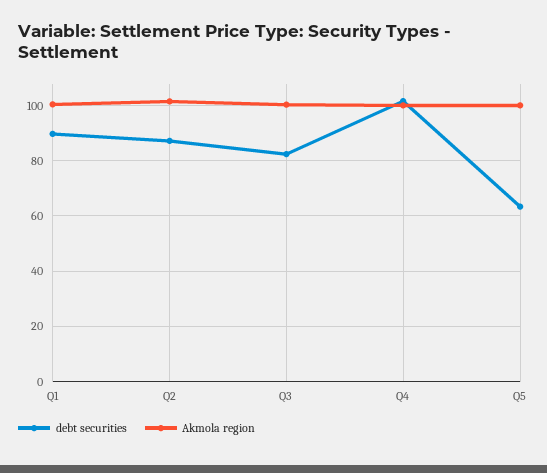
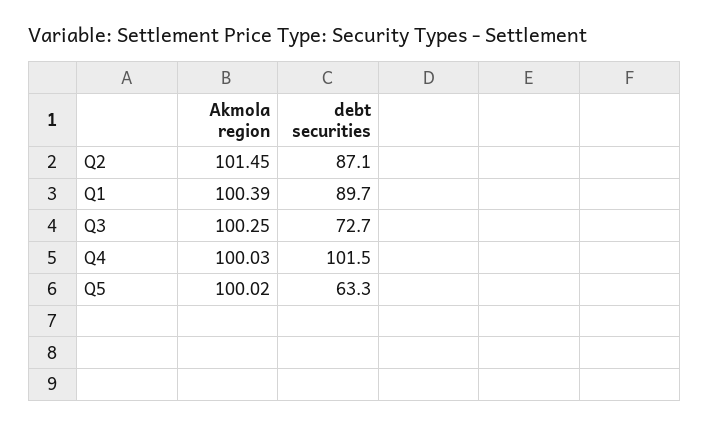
debt securities, Q3: 82.5 -> 72.7

